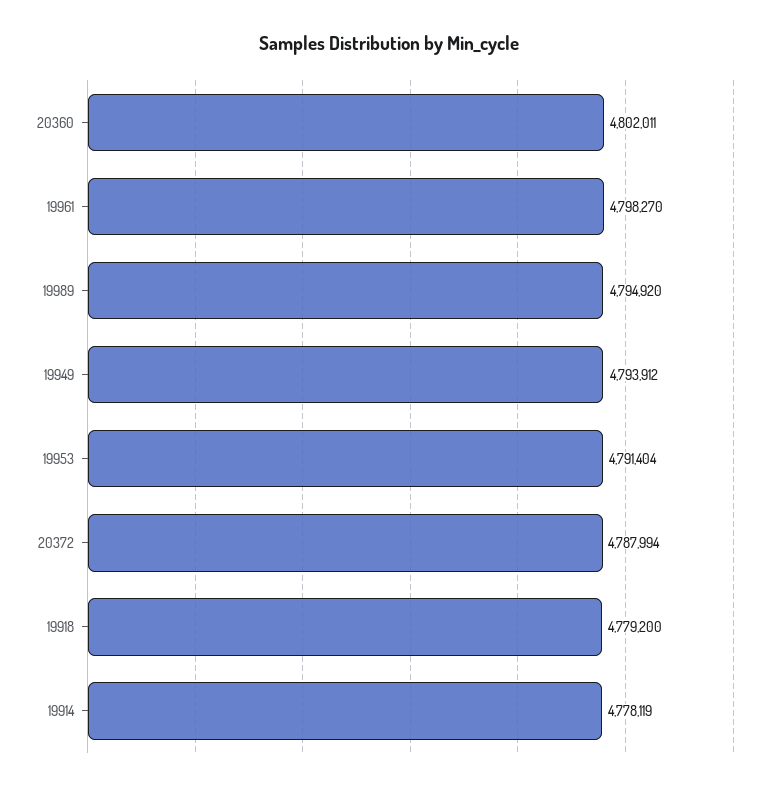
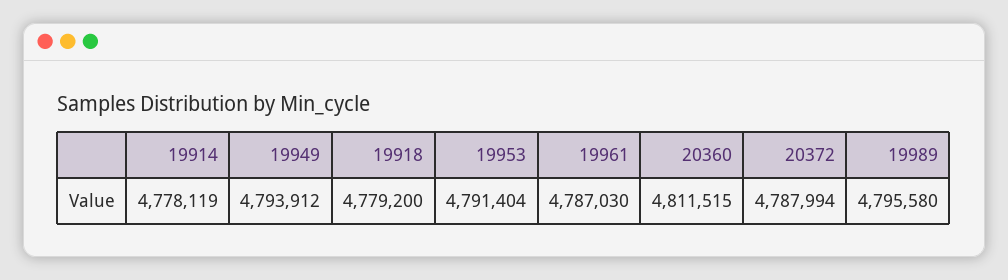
20360: 4802011 -> 4811515
19961: 4798270 -> 4787030
19989: 4794920 -> 4795580

